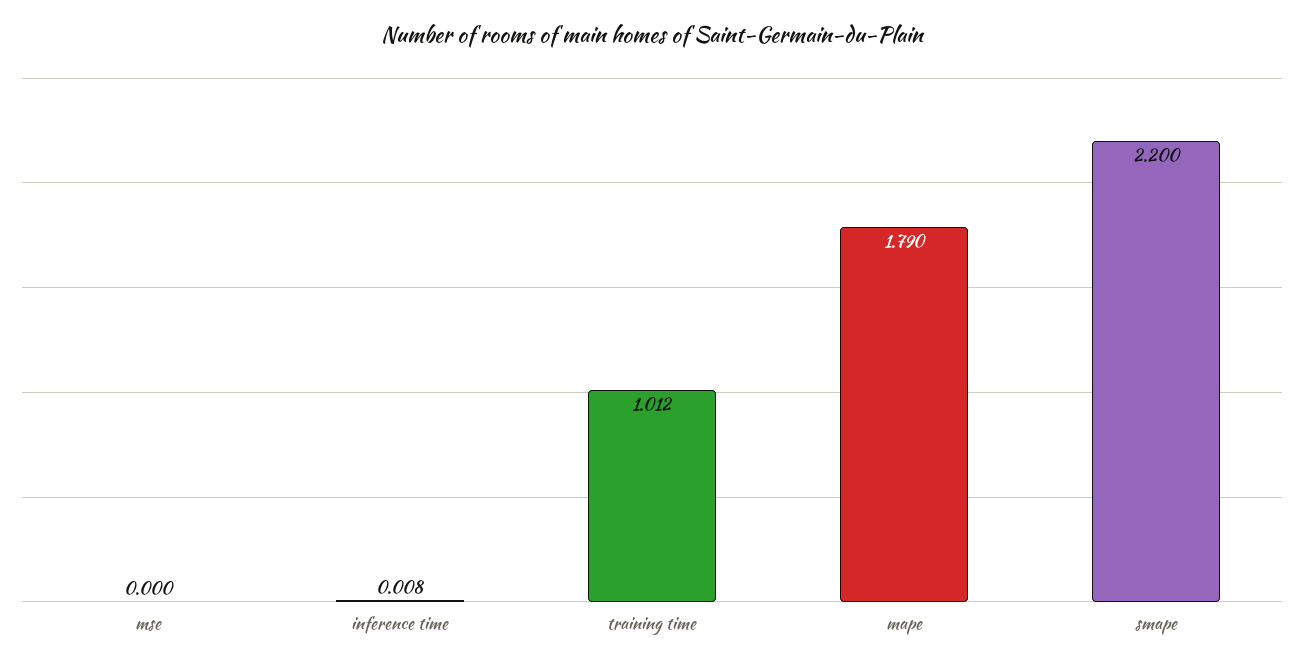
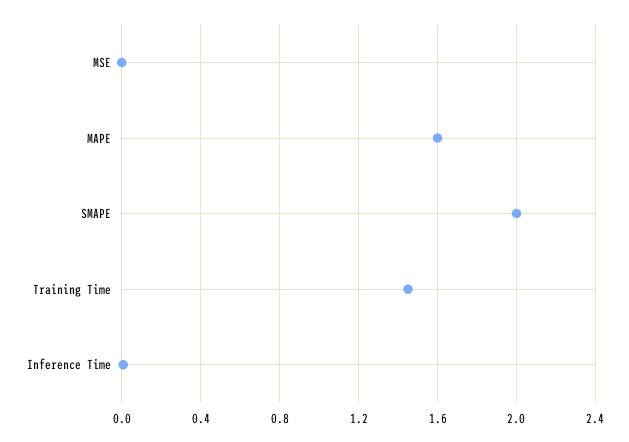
training time: 1.012 -> 1.45
mape: 1.79 -> 1.6
smape: 2.2 -> 2

